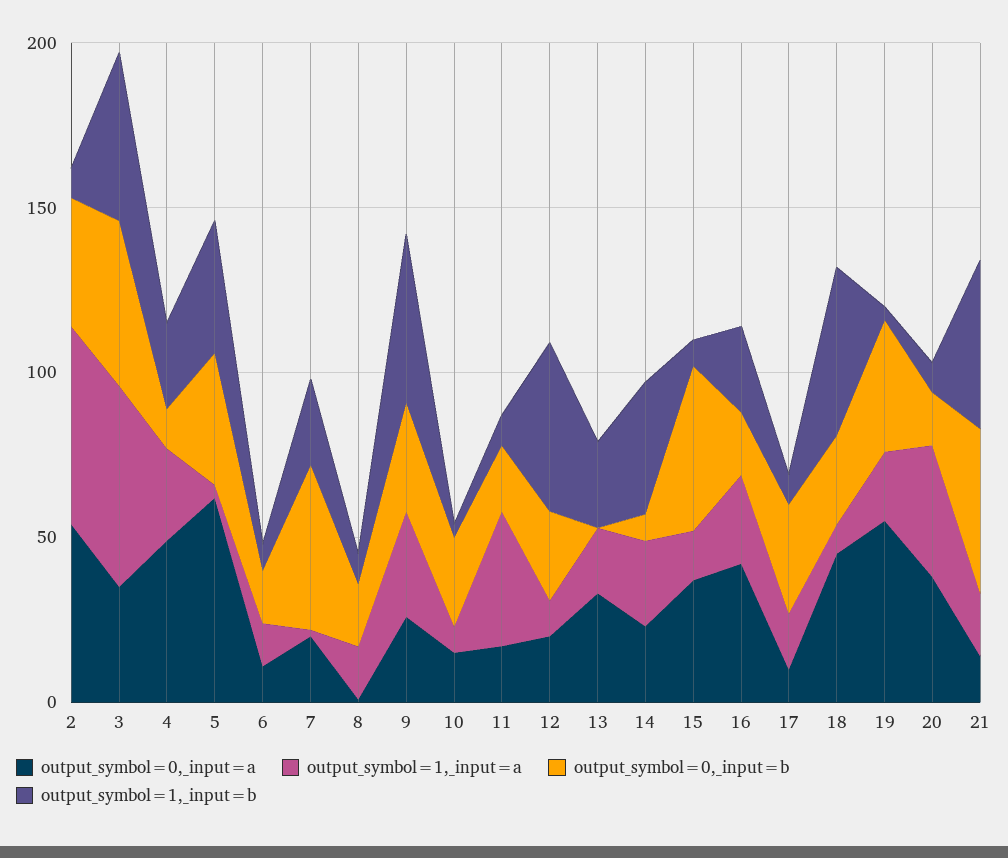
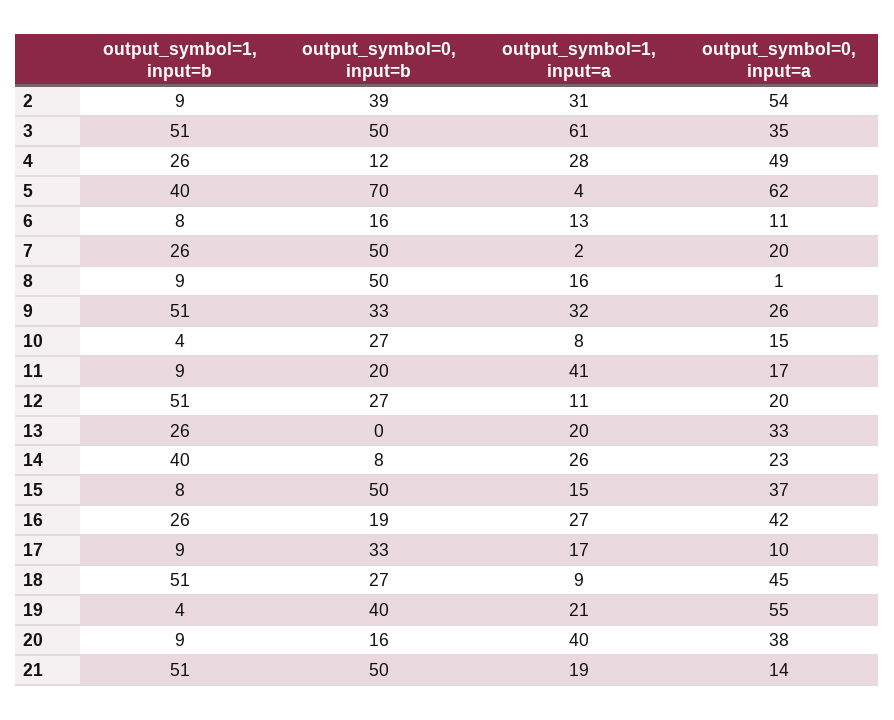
output_symbol=1,_input=a, 2: 60 -> 31
output_symbol=0,_input=b, 5: 40 -> 70
output_symbol=0,_input=b, 8: 20 -> 50

